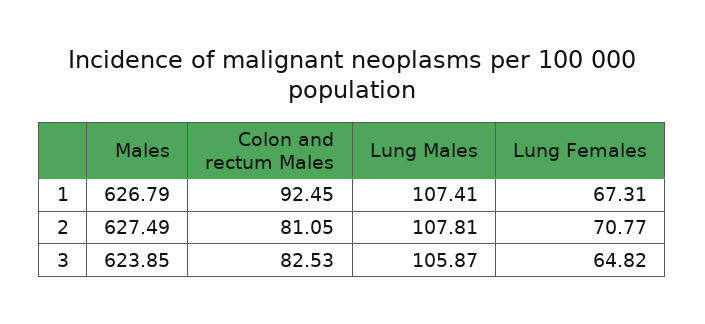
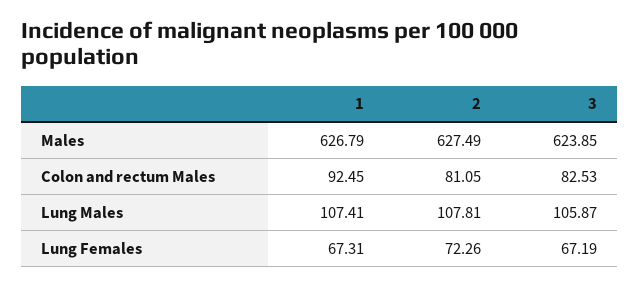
Lung Females, 2: 70.77 -> 72.26
Lung Females, 3: 64.82 -> 67.19

